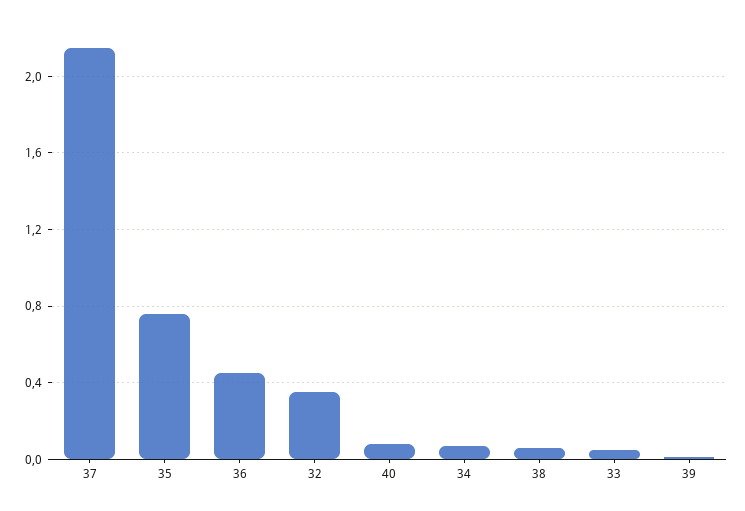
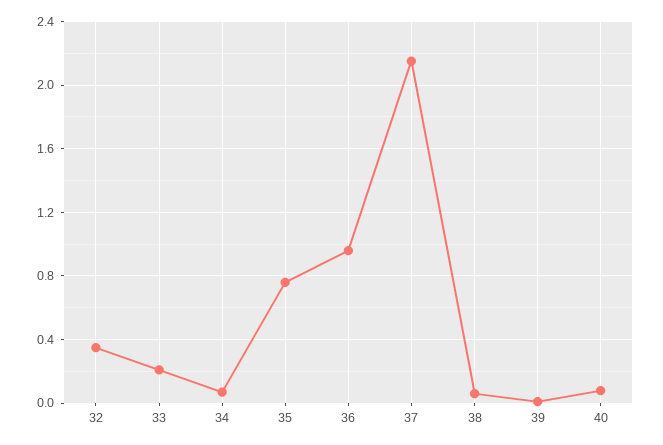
36: 0.45 -> 0.95
33: 0.05 -> 0.2

